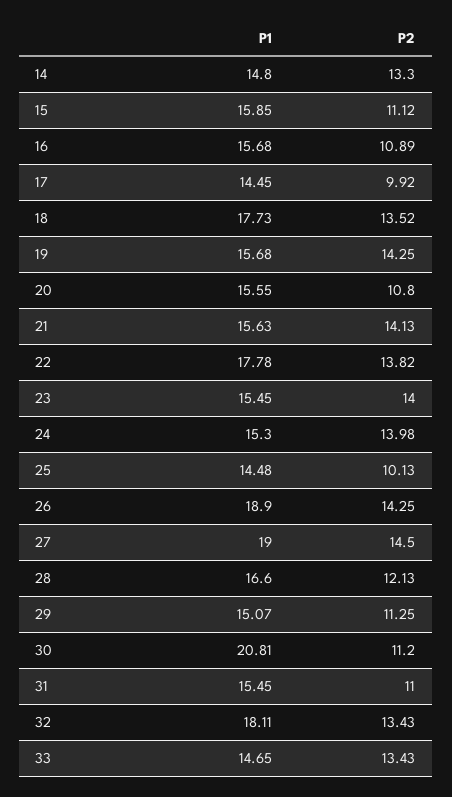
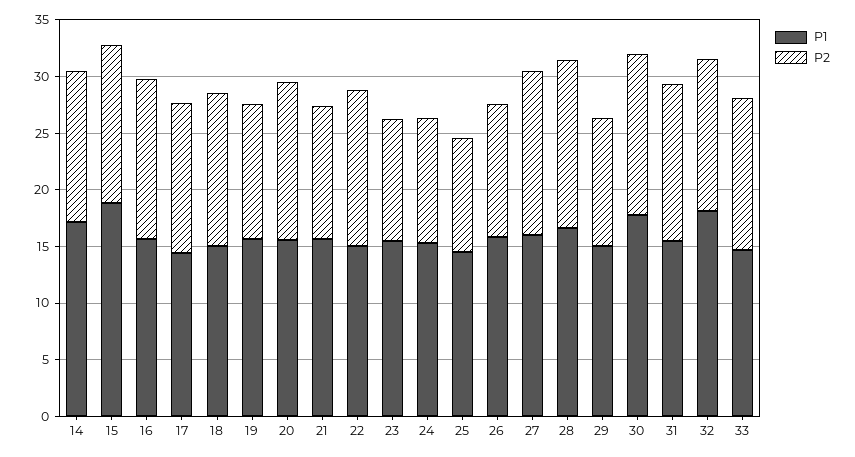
P1, 14: 14.8 -> 17
P1, 15: 15.85 -> 19
P2, 15: 11.12 -> 14
P2, 16: 10.89 -> 14
P2, 17: 9.92 -> 13
P1, 18: 17.73 -> 15
P2, 19: 14.25 -> 12
P2, 20: 10.8 -> 14
P2, 21: 14.13 -> 12
P1, 22: 17.78 -> 15
P2, 23: 14 -> 11
P2, 24: 13.98 -> 11
P1, 26: 18.9 -> 16
P2, 26: 14.25 -> 12
P1, 27: 19 -> 16
P2, 28: 12.13 -> 15
P1, 30: 20.81 -> 18
P2, 30: 11.2 -> 14
P2, 31: 11 -> 14

